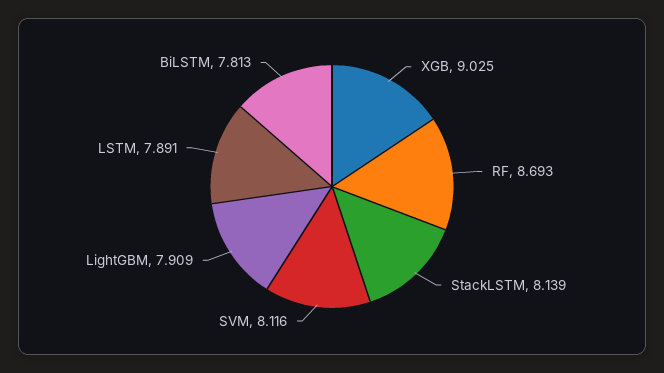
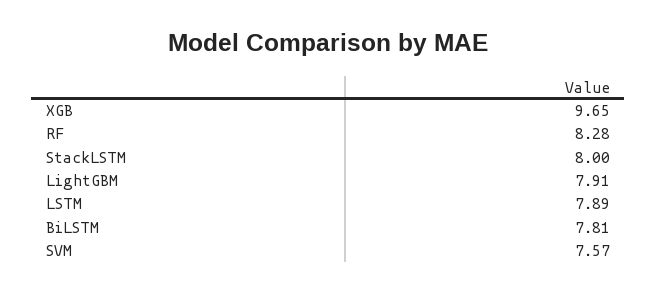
XGB: 9.025 -> 9.65
RF: 8.693 -> 8.28
StackLSTM: 8.139 -> 8
SVM: 8.116 -> 7.57

